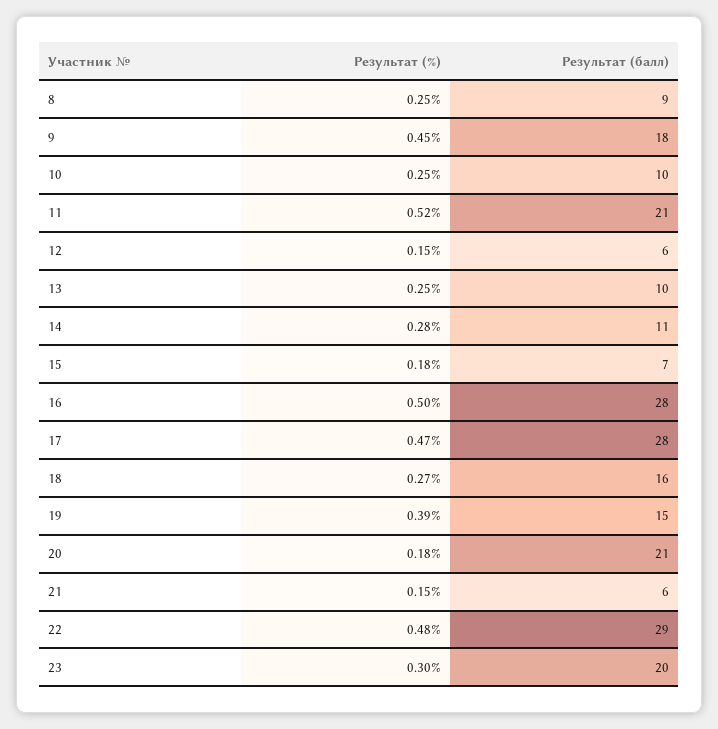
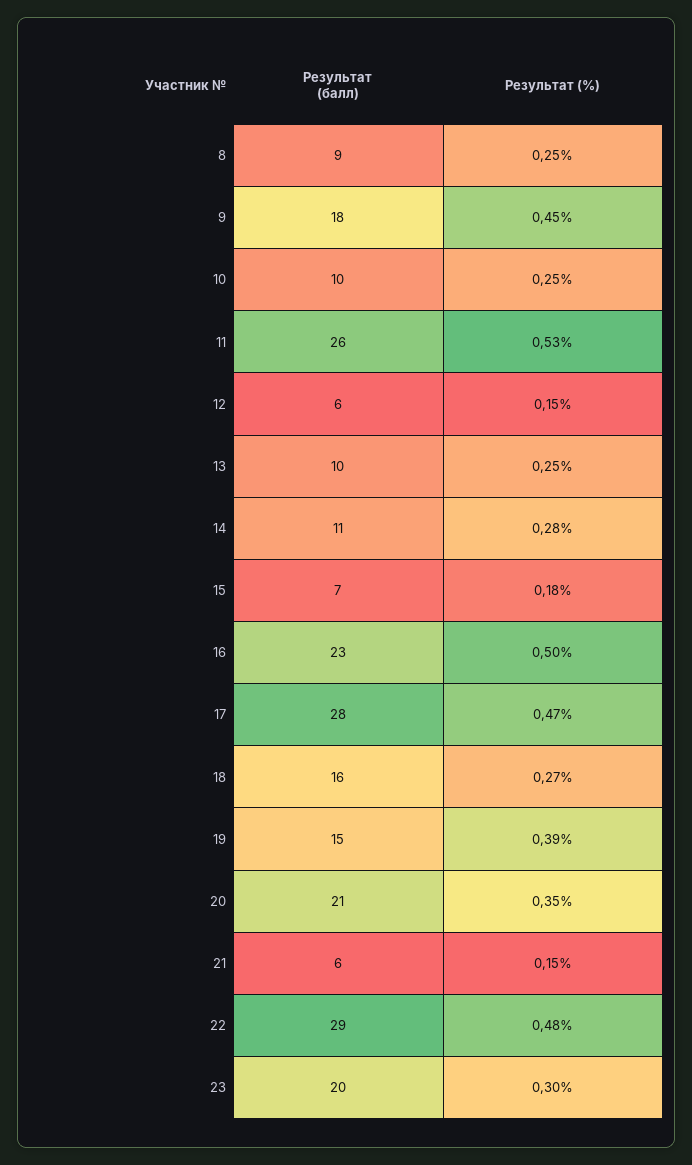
Результат (%), 11: 0.52 -> 0.53
Результат (балл), 11: 21 -> 26
Результат (балл), 16: 28 -> 23
Результат (%), 20: 0.18 -> 0.35

